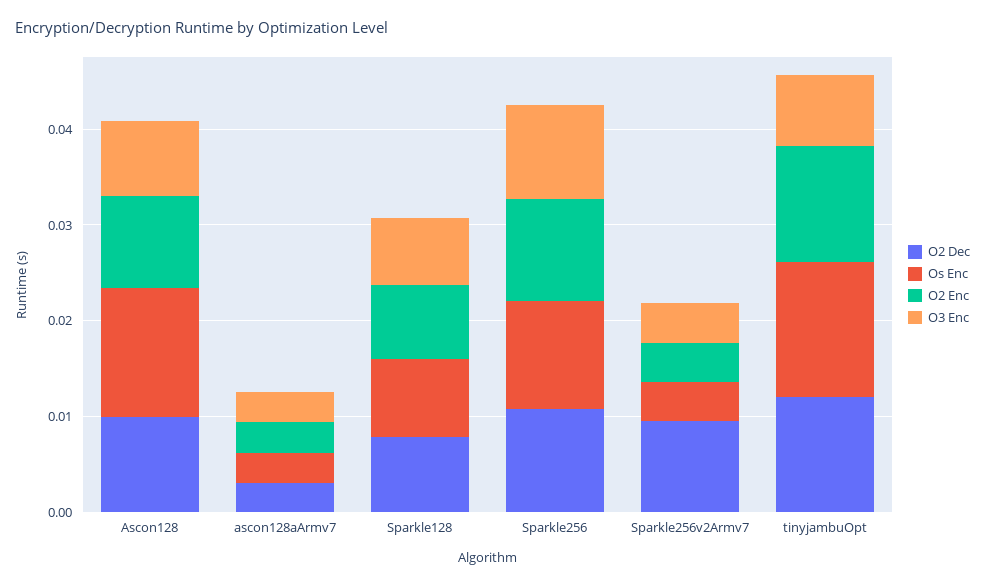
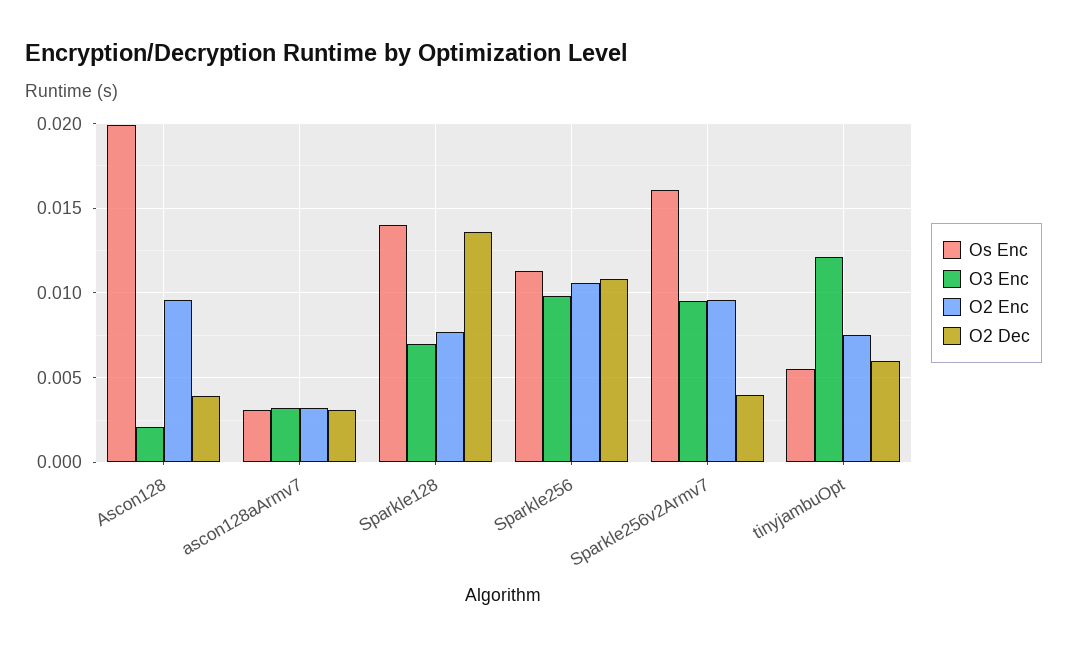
O2 Dec, Ascon128: 0.01 -> 0.004
Os Enc, Ascon128: 0.014 -> 0.02
O3 Enc, Ascon128: 0.008 -> 0.002
O2 Dec, Sparkle128: 0.008 -> 0.0135
Os Enc, Sparkle128: 0.008 -> 0.014
O2 Dec, Sparkle256v2Armv7: 0.01 -> 0.004
Os Enc, Sparkle256v2Armv7: 0.004 -> 0.016
O2 Enc, Sparkle256v2Armv7: 0.004 -> 0.0095
O3 Enc, Sparkle256v2Armv7: 0.004 -> 0.0095
O2 Dec, tinyjambuOpt: 0.012 -> 0.006
Os Enc, tinyjambuOpt: 0.014 -> 0.0055
O2 Enc, tinyjambuOpt: 0.012 -> 0.0075
O3 Enc, tinyjambuOpt: 0.008 -> 0.012

